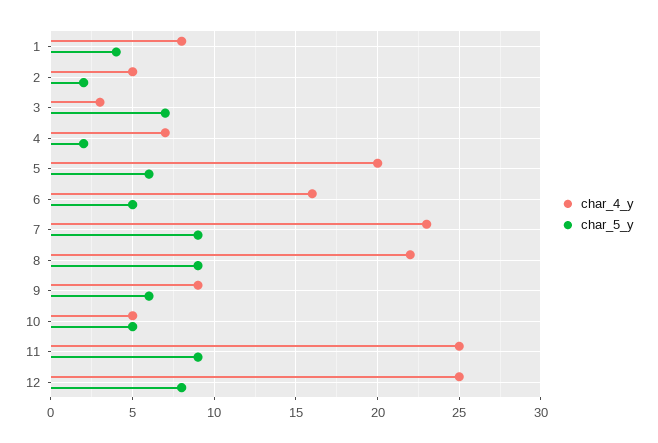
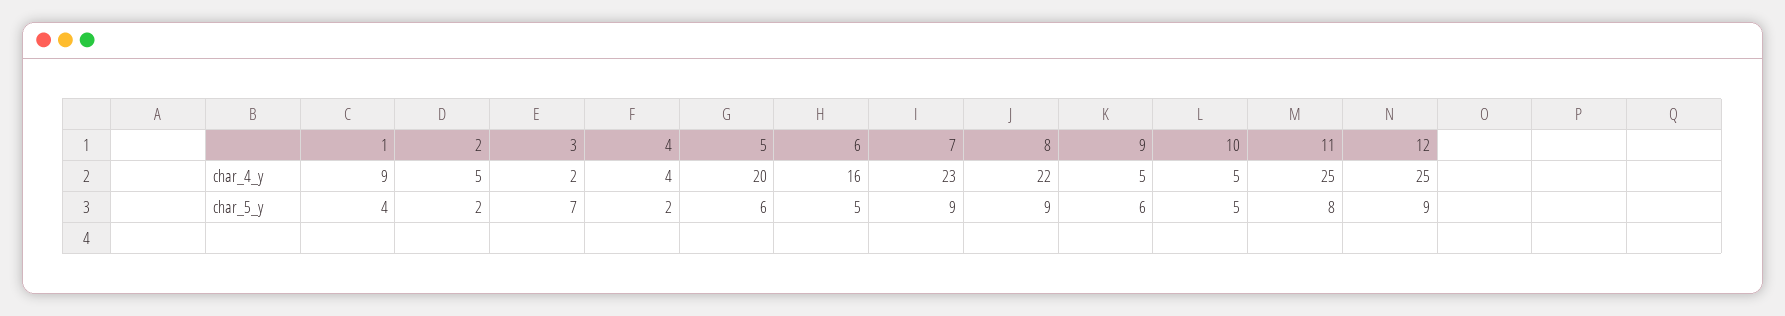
char_4_y, 1: 8 -> 9
char_4_y, 3: 3 -> 2
char_4_y, 4: 7 -> 4
char_4_y, 9: 9 -> 5
char_5_y, 11: 9 -> 8
char_5_y, 12: 8 -> 9

